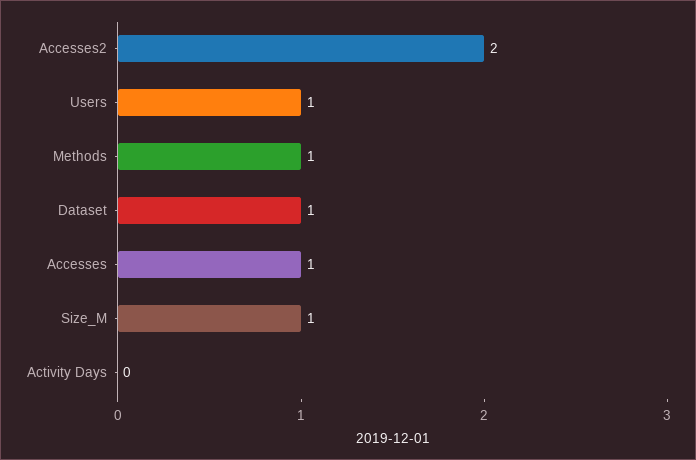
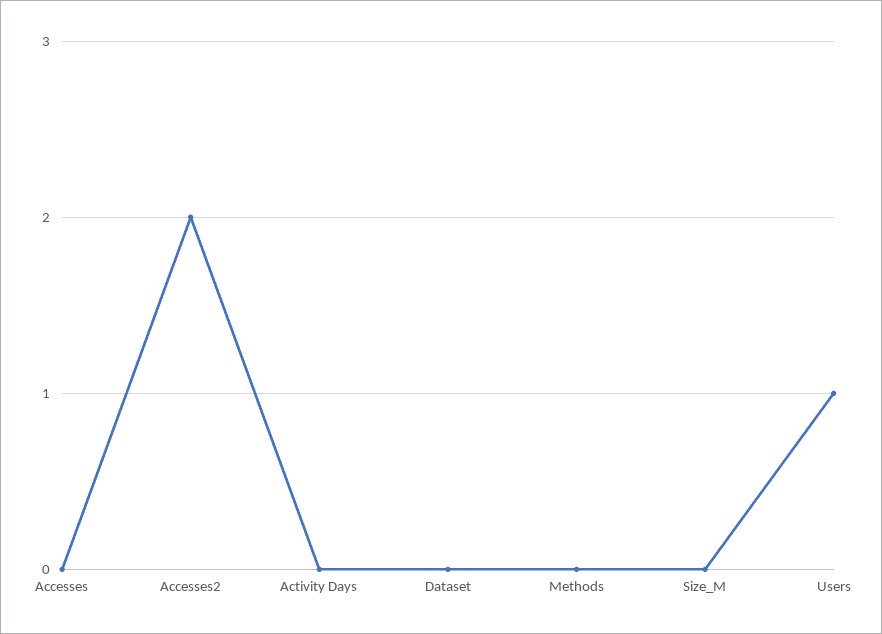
Methods: 1 -> 0
Dataset: 1 -> 0
Accesses: 1 -> 0
Size_M: 1 -> 0

